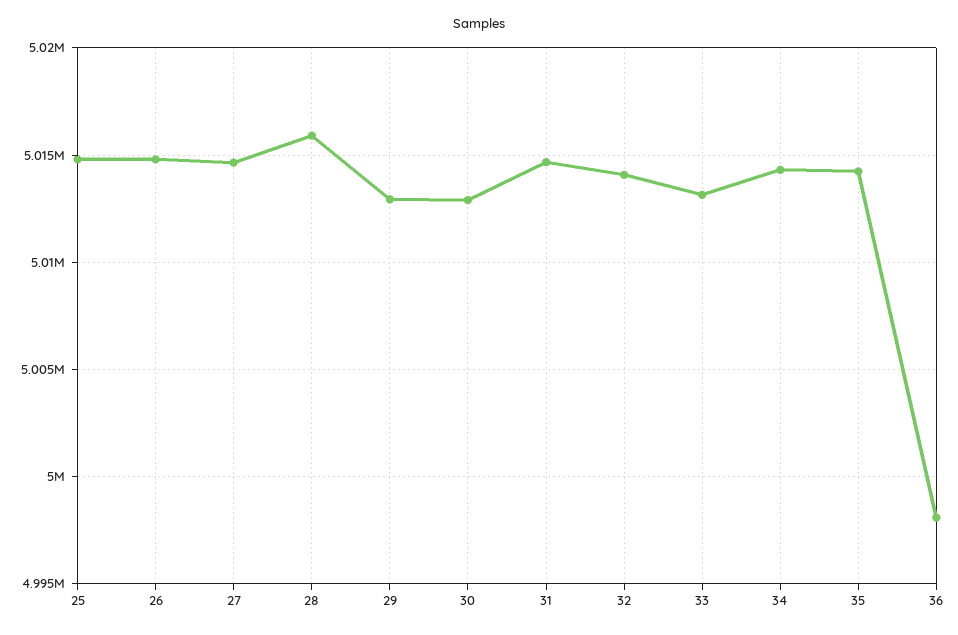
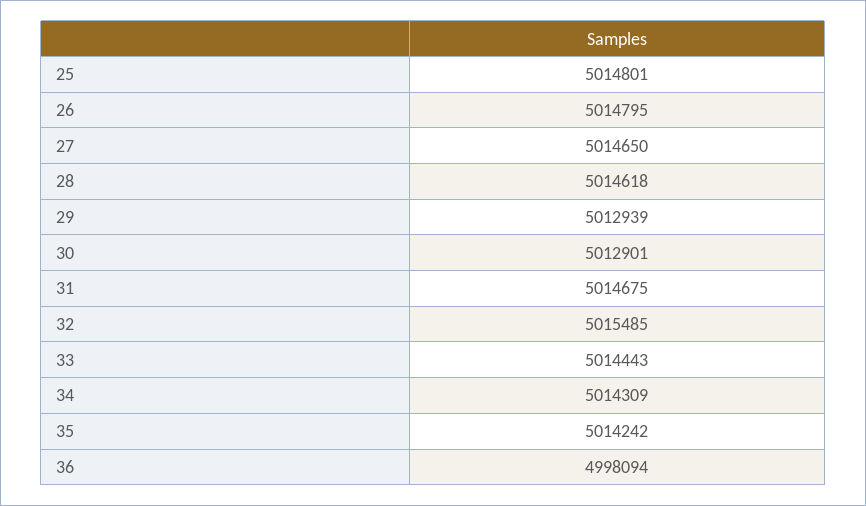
28: 5016000 -> 5014618
32: 5014000 -> 5015485
33: 5013000 -> 5014443

